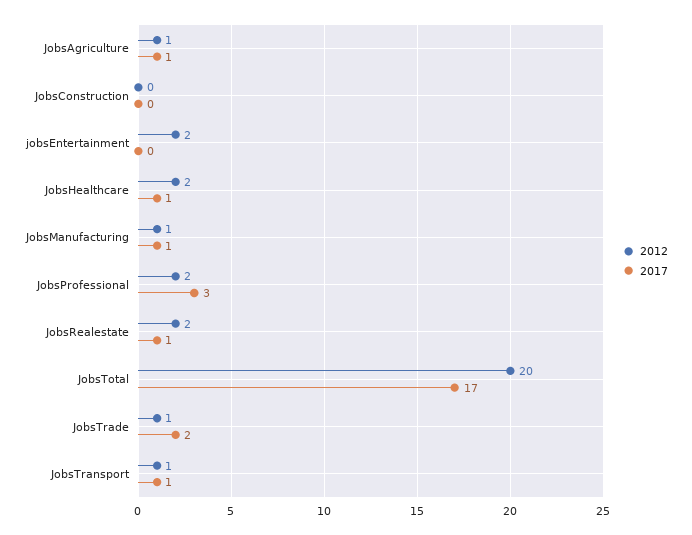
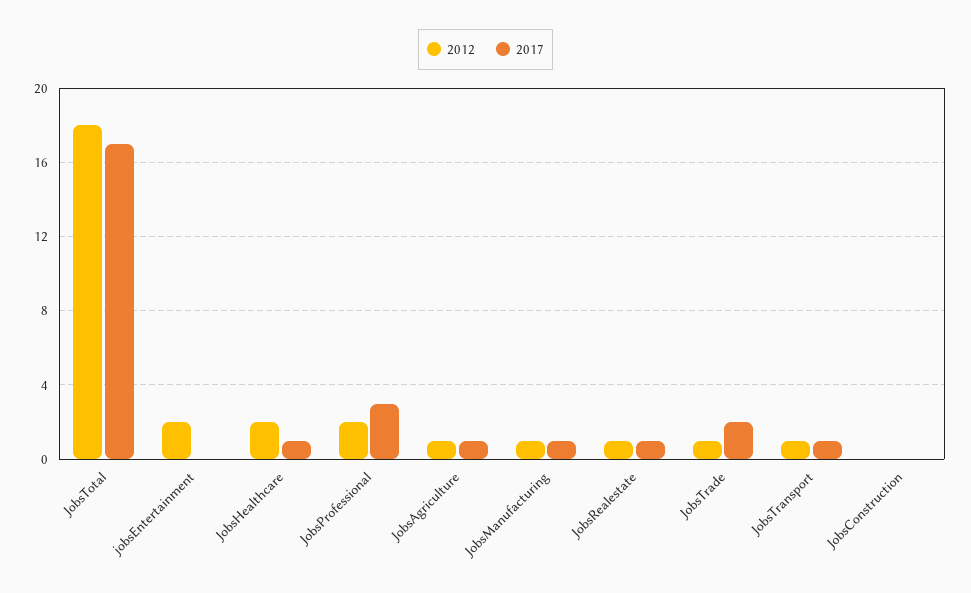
2012, JobsRealestate: 2 -> 1
2012, JobsTotal: 20 -> 18

